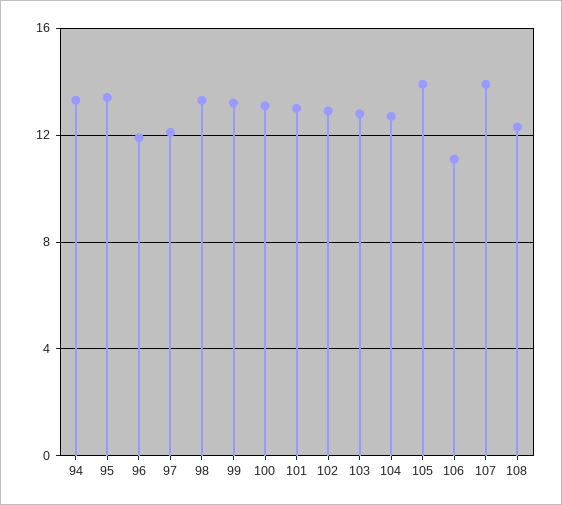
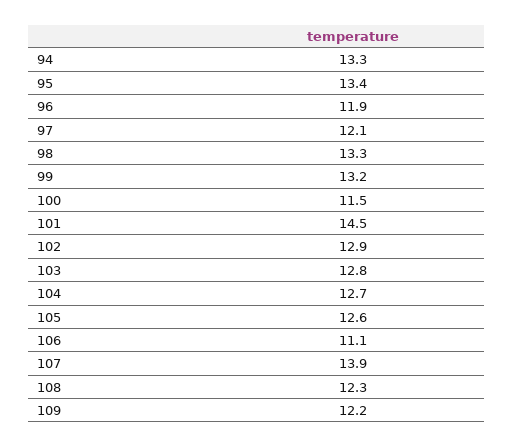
100: 13 -> 11.5
101: 13 -> 14.5
105: 14 -> 12.6
109: none -> 12.2

